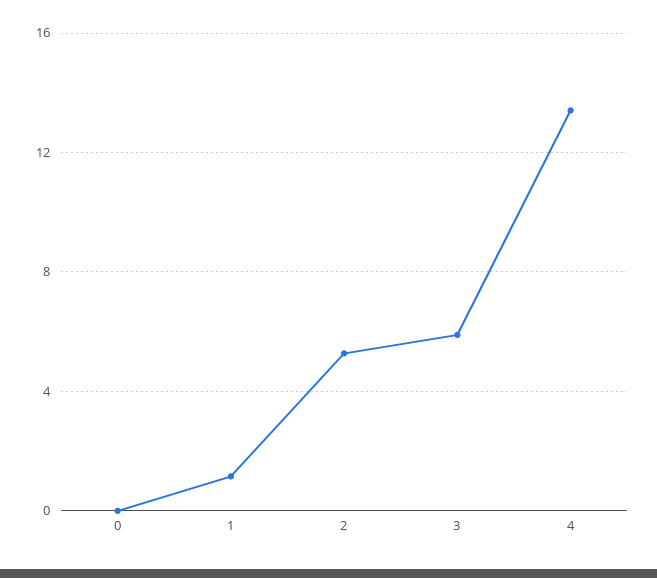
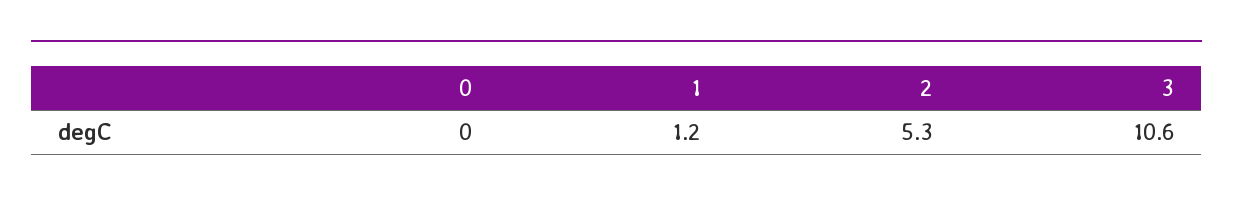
3: 6 -> 10.6
4: 13.5 -> none

